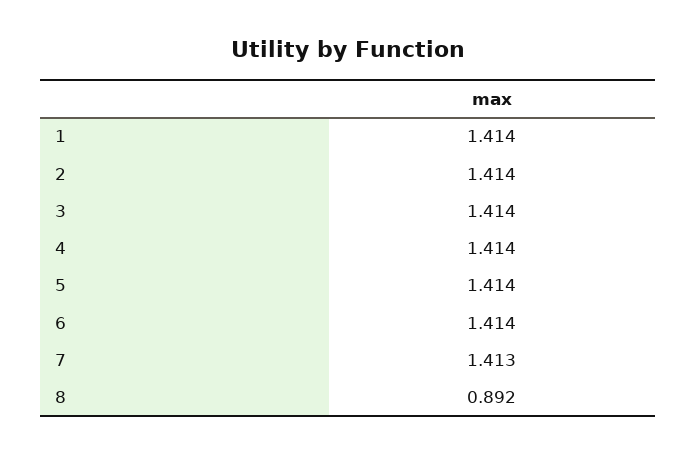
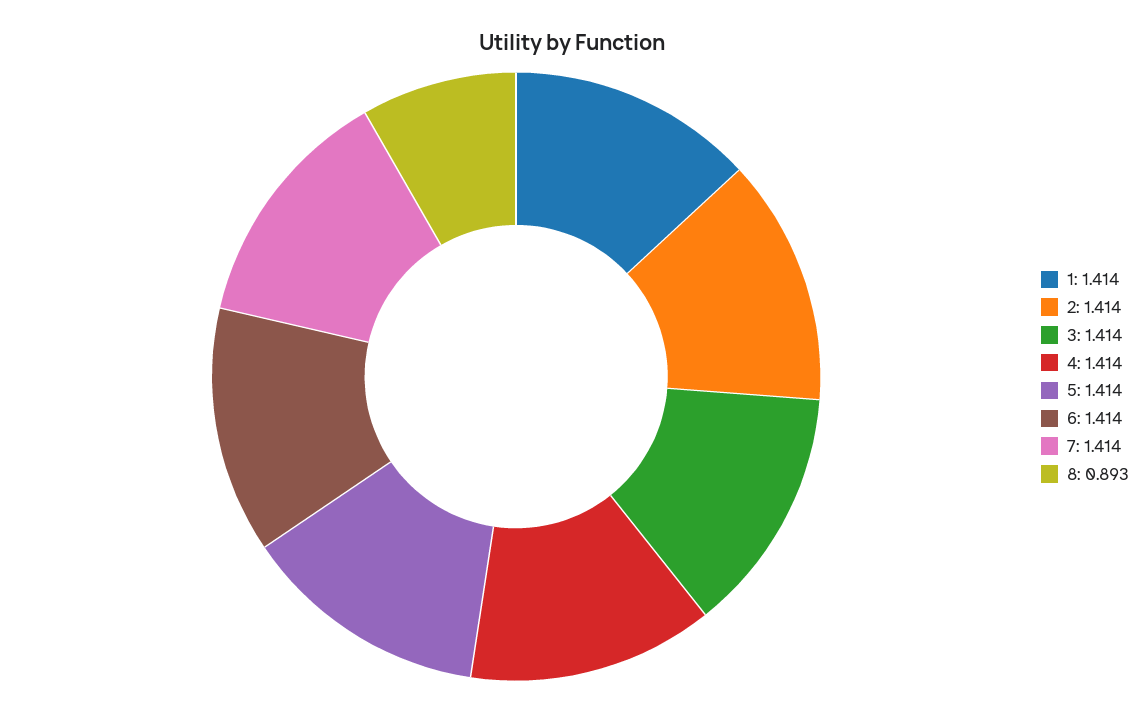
7: 1.413 -> 1.414
8: 0.892 -> 0.893

